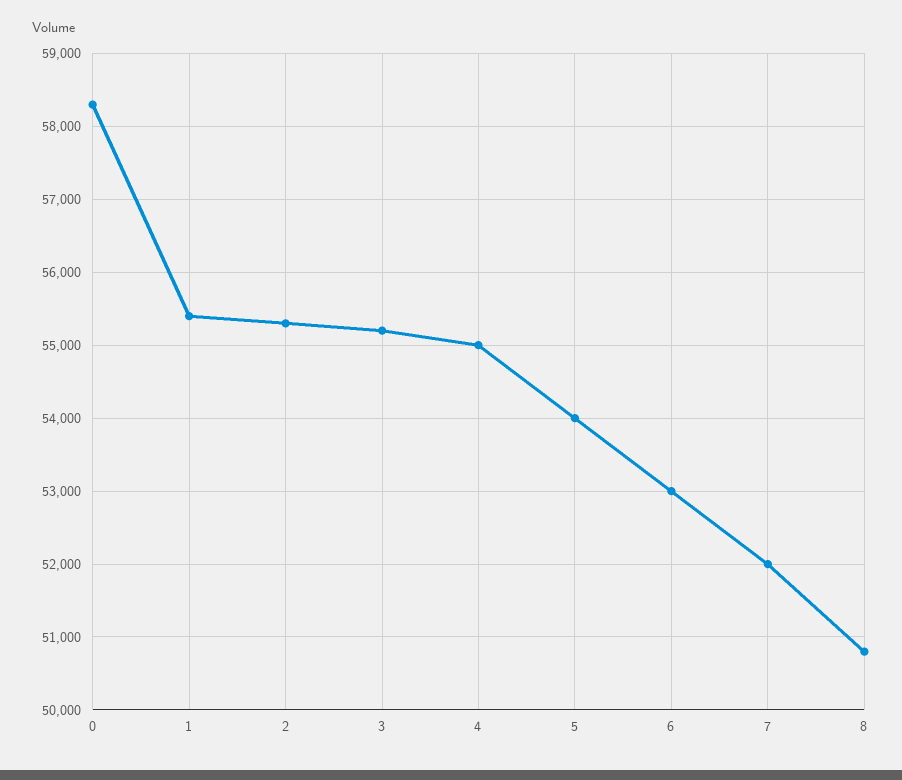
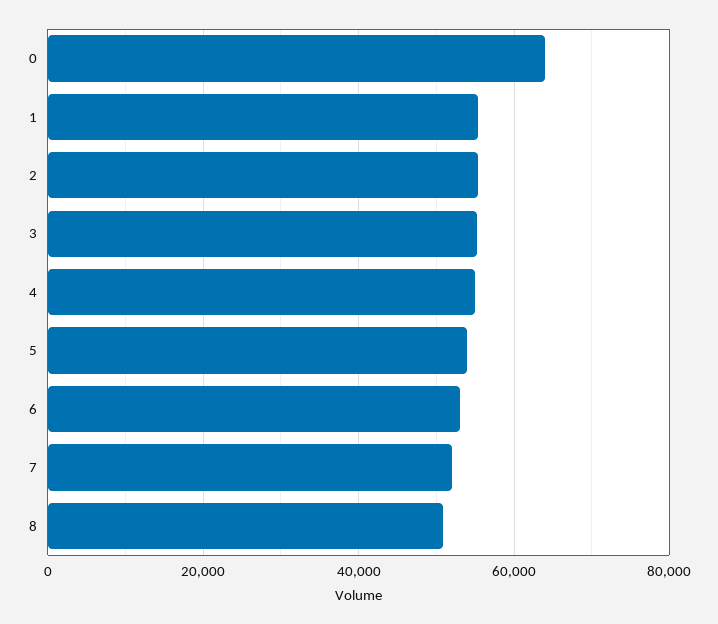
0: 58300 -> 64000

